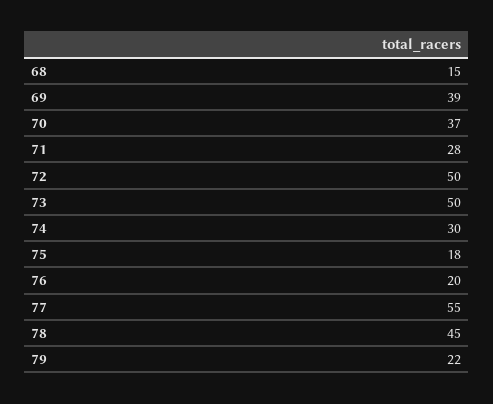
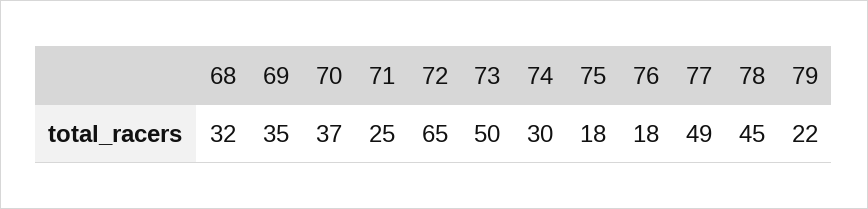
68: 15 -> 32
69: 39 -> 35
71: 28 -> 25
72: 50 -> 65
76: 20 -> 18
77: 55 -> 49

